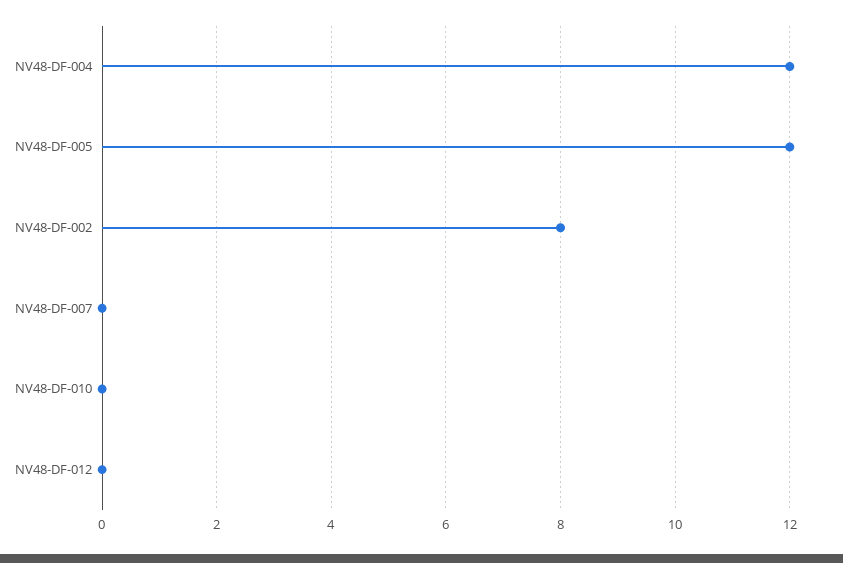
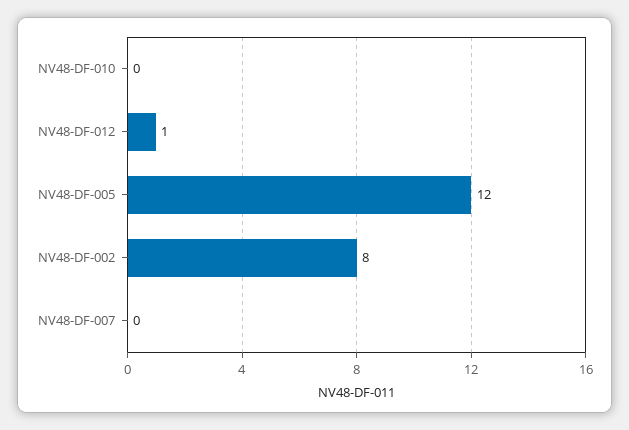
NV48-DF-004: 12 -> none
NV48-DF-012: 0 -> 1

